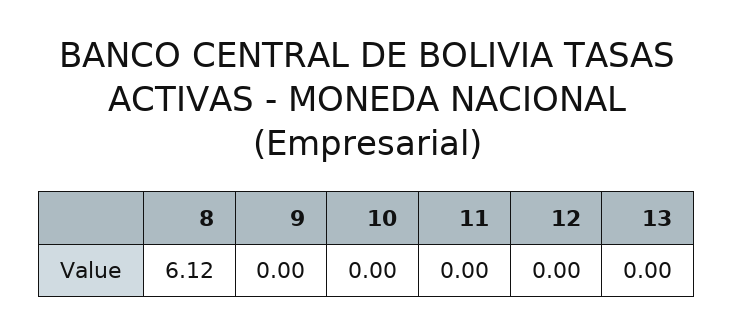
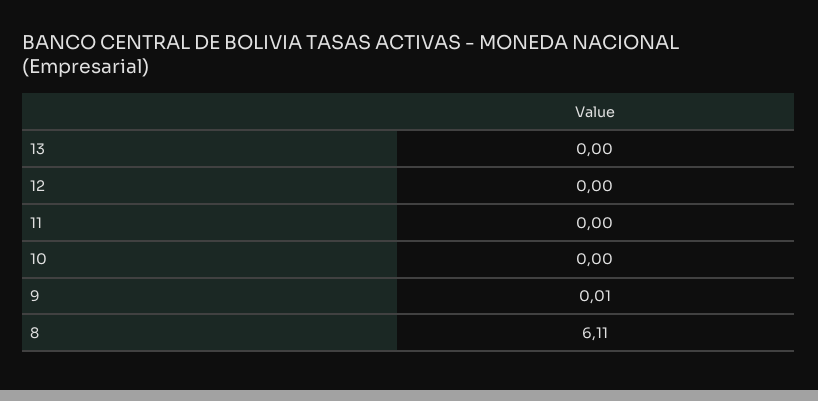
8: 6.12 -> 6.11
9: 0 -> 0.01

